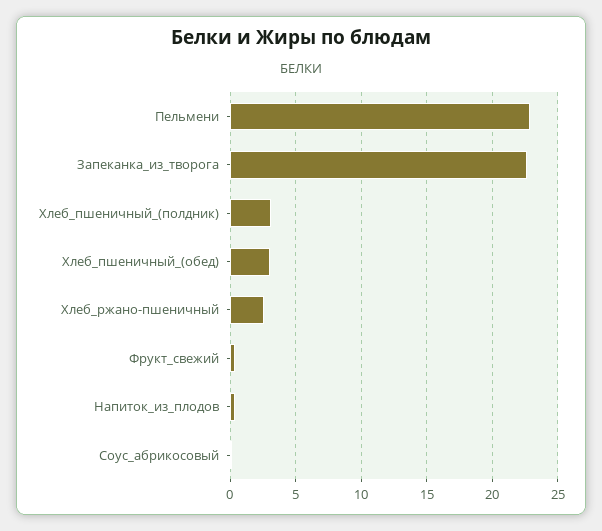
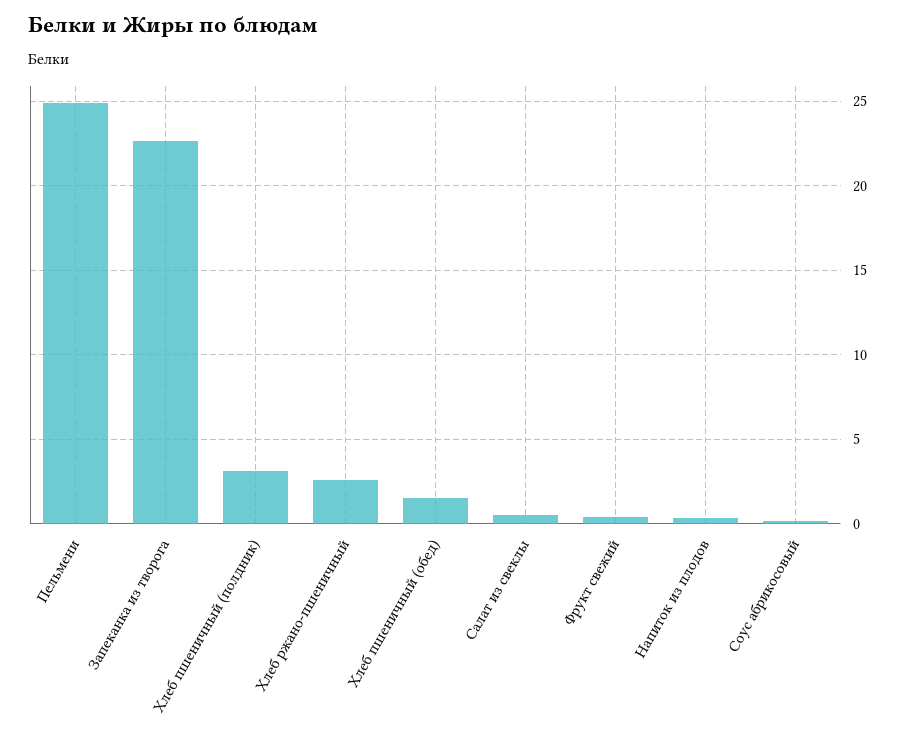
Пельмени: 23 -> 25
Хлеб_пшеничный_(обед): 3 -> 1.5
Салат из свеклы: none -> 0.5

